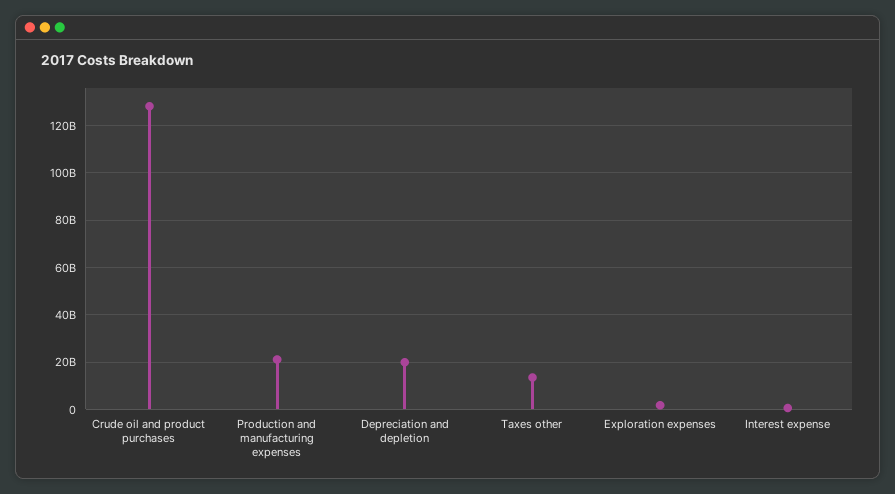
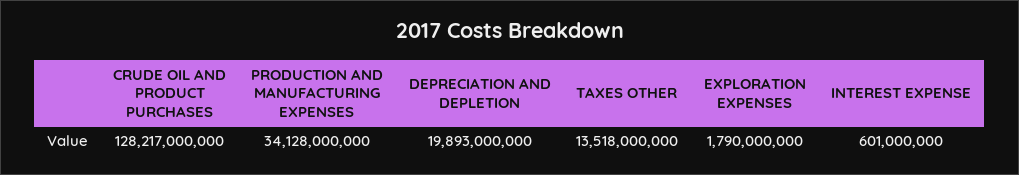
Production and manufacturing expenses: 20000000000 -> 34128000000

